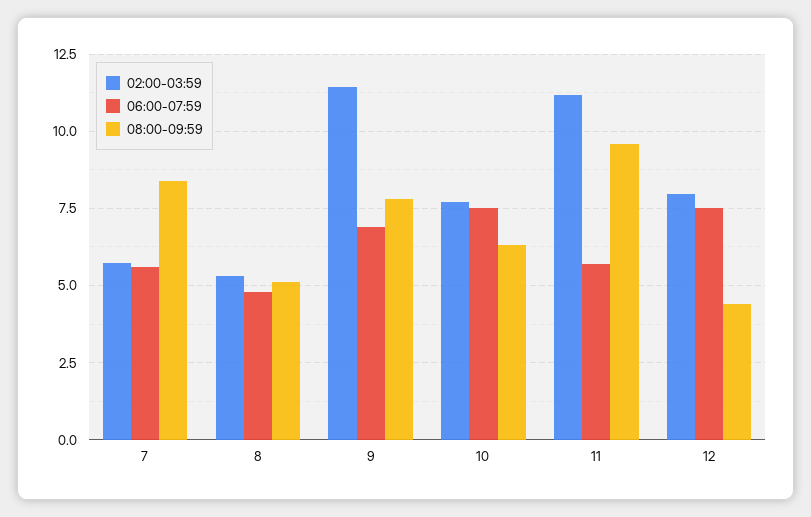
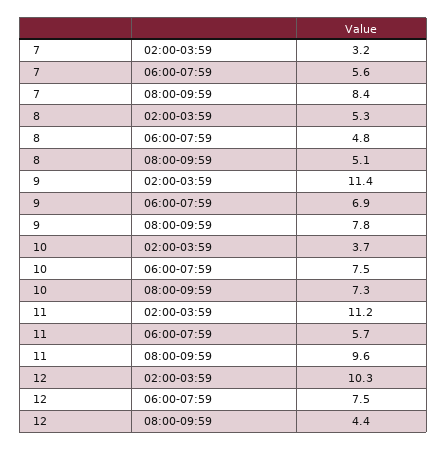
02:00-03:59, 7: 5.75 -> 3.2
02:00-03:59, 10: 7.75 -> 3.7
08:00-09:59, 10: 6.25 -> 7.3
02:00-03:59, 12: 8 -> 10.3

